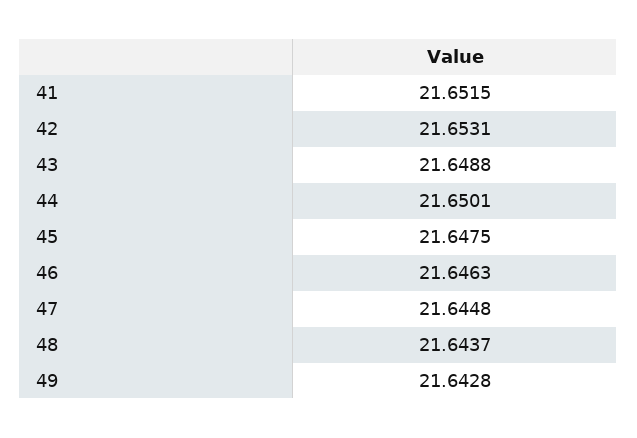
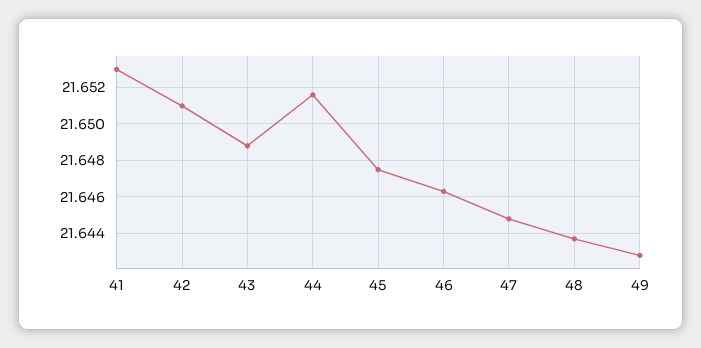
41: 21.6515 -> 21.653
42: 21.6531 -> 21.651
44: 21.6501 -> 21.6515

